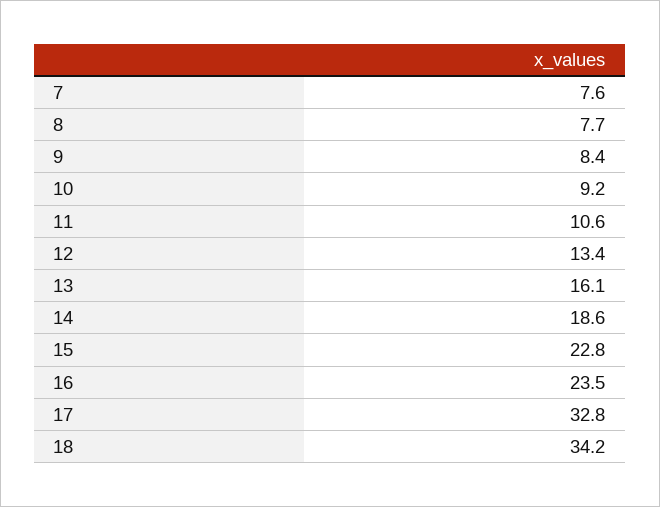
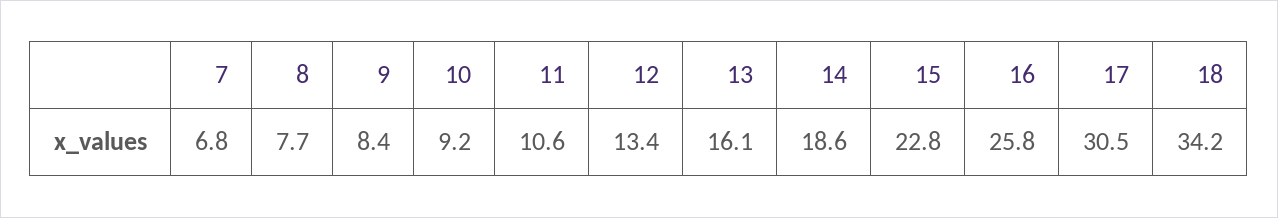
7: 7.6 -> 6.8
16: 23.5 -> 25.8
17: 32.8 -> 30.5

